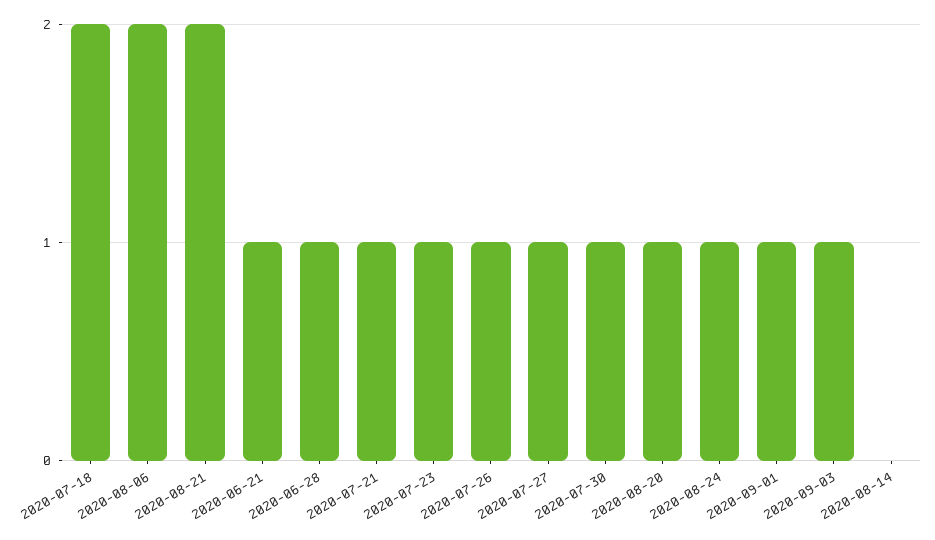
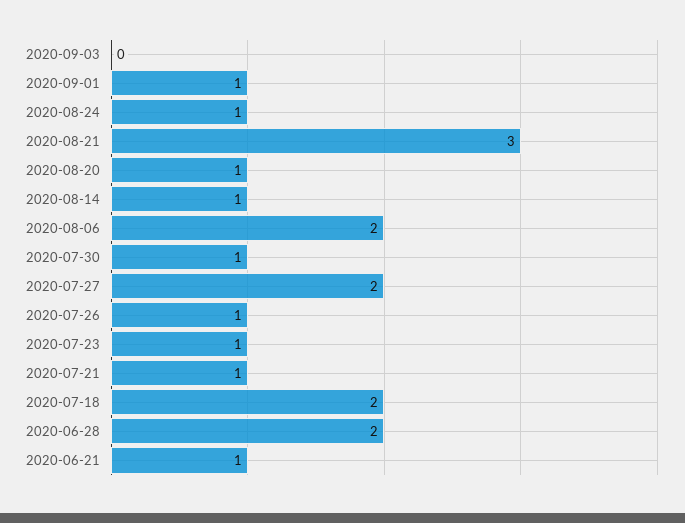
2020-08-21: 2 -> 3
2020-06-28: 1 -> 2
2020-07-27: 1 -> 2
2020-09-03: 1 -> 0
2020-08-14: 0 -> 1

